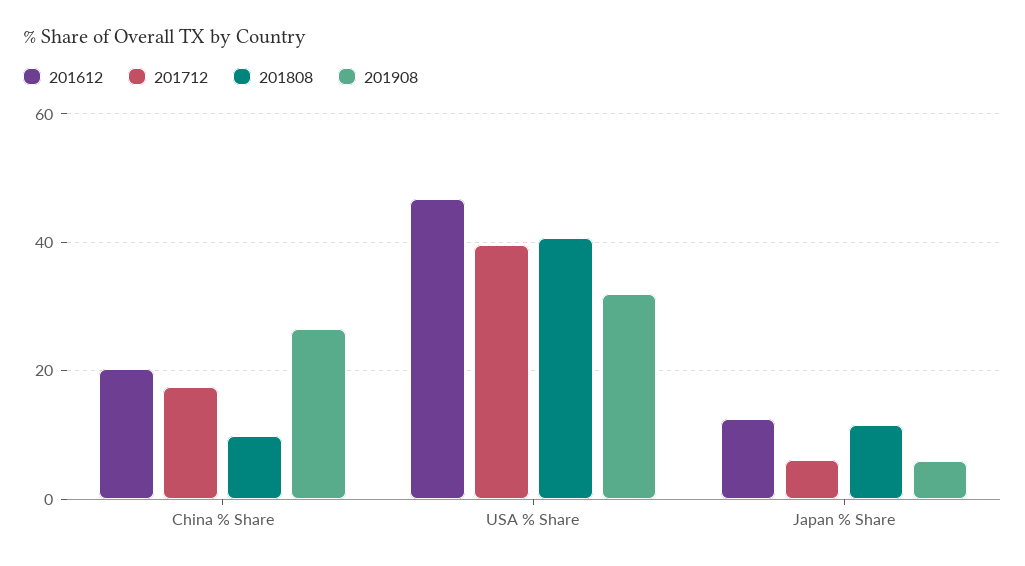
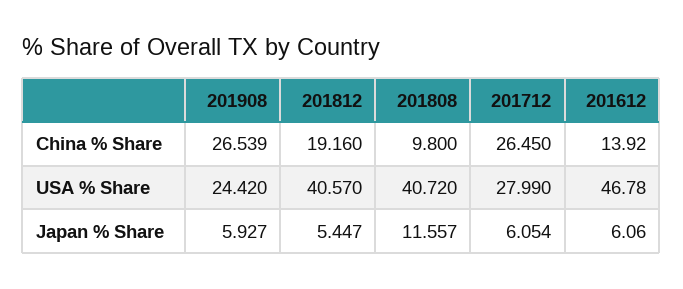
201612, China % Share: 20 -> 13.92
201712, China % Share: 18 -> 26.45
201712, USA % Share: 40 -> 27.99
201908, USA % Share: 32 -> 24.42
201612, Japan % Share: 12 -> 6.06
201812, China % Share: none -> 19.16
201812, USA % Share: none -> 40.57
201812, Japan % Share: none -> 5.447

